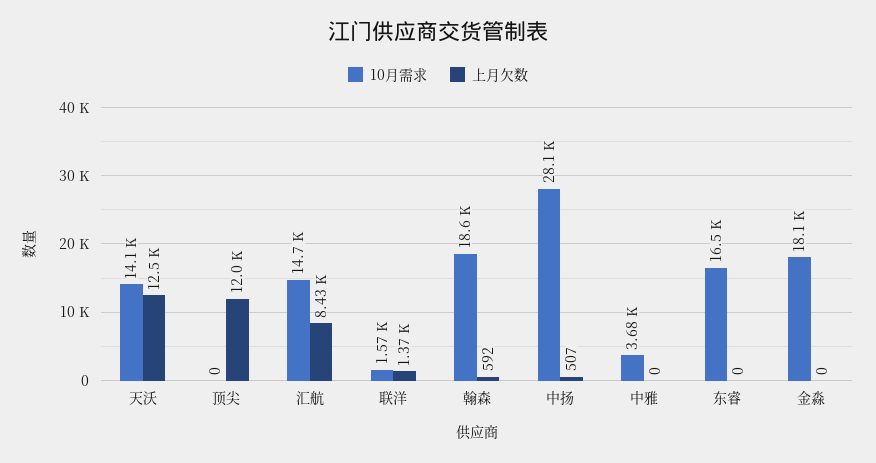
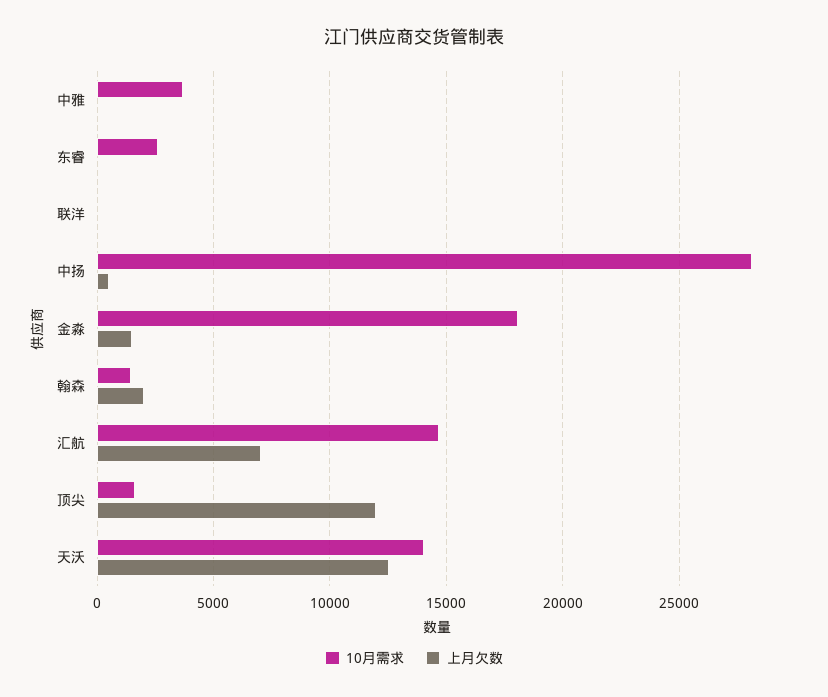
10月需求, 顶尖: 0 -> 1500
上月欠数, 汇航: 8430 -> 7000
10月需求, 联洋: 1570 -> 0
上月欠数, 联洋: 1370 -> 0
10月需求, 翰森: 18600 -> 1500
上月欠数, 翰森: 592 -> 2000
10月需求, 东睿: 16500 -> 2500
上月欠数, 金淼: 0 -> 1500

